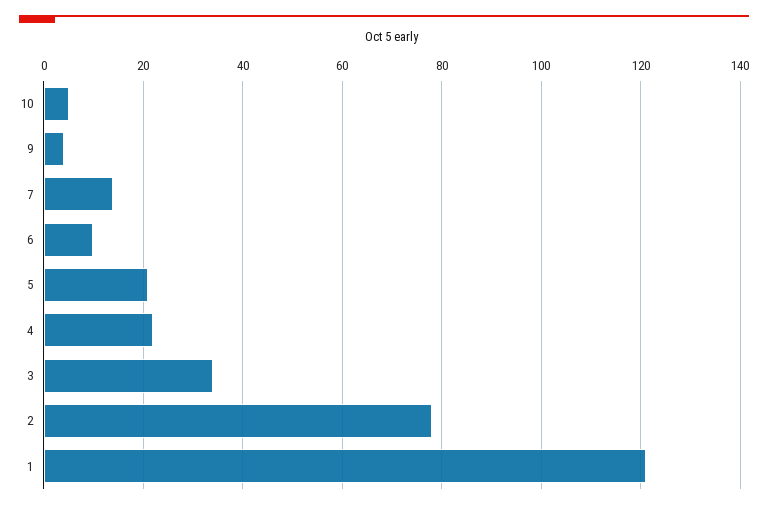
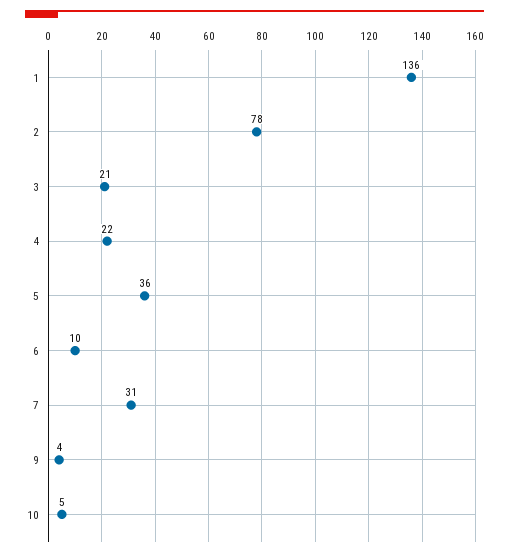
7: 15 -> 31
5: 20 -> 36
3: 35 -> 21
1: 120 -> 136

